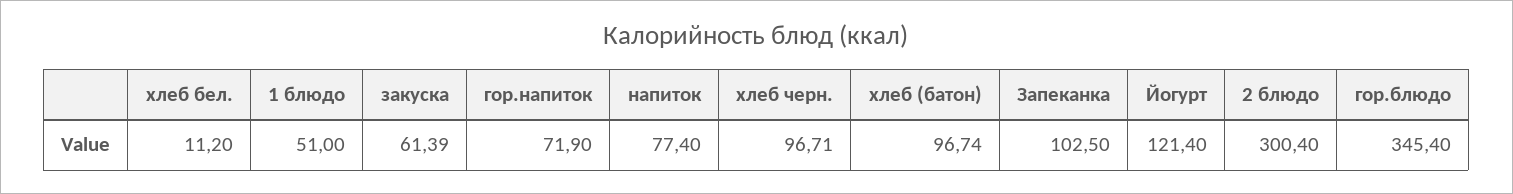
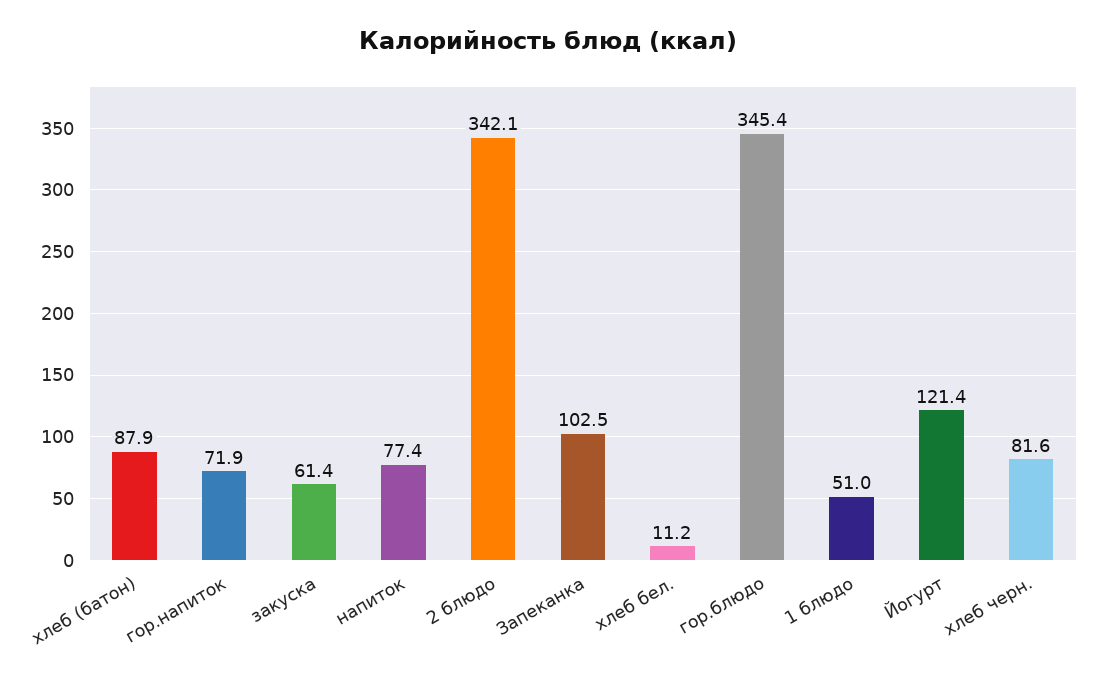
хлеб черн.: 96.71 -> 81.6
хлеб (батон): 96.74 -> 87.9
2 блюдо: 300.4 -> 342.1

